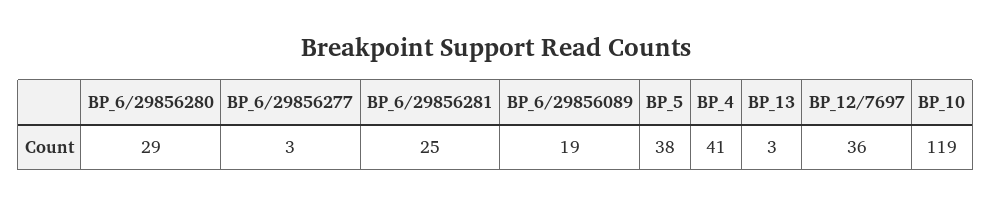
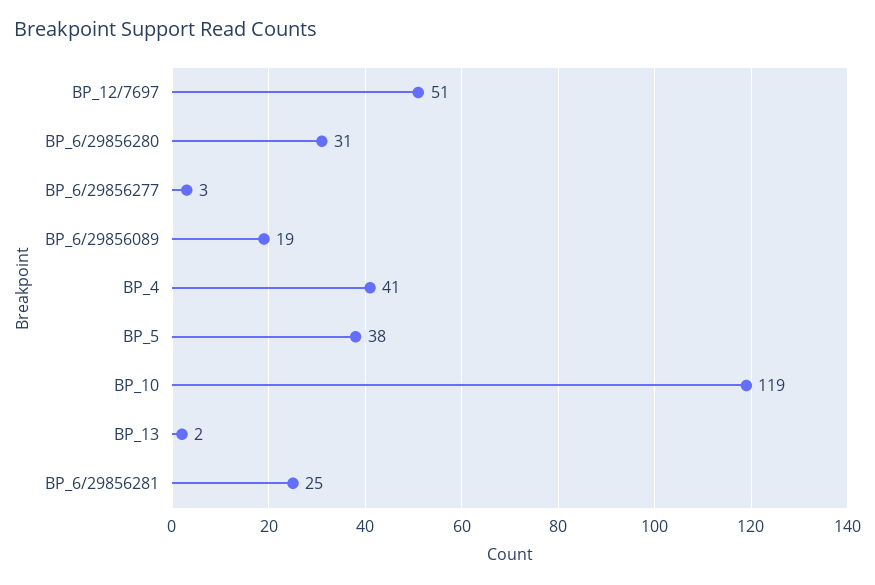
BP_6/29856280: 29 -> 31
BP_13: 3 -> 2
BP_12/7697: 36 -> 51

